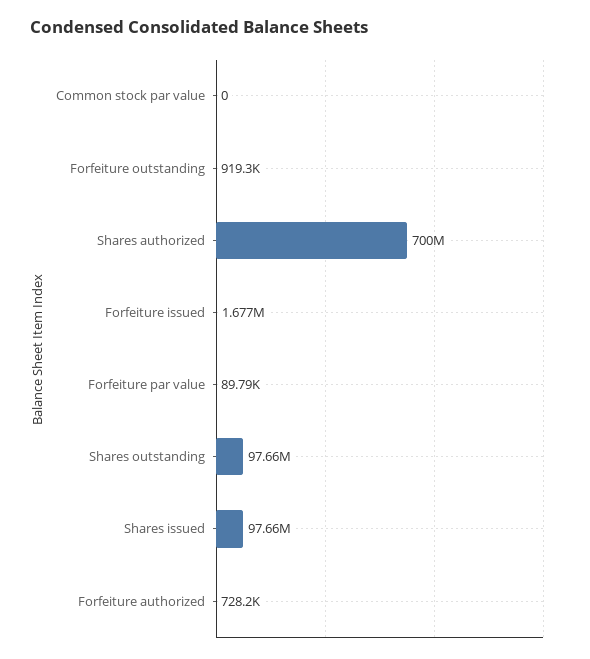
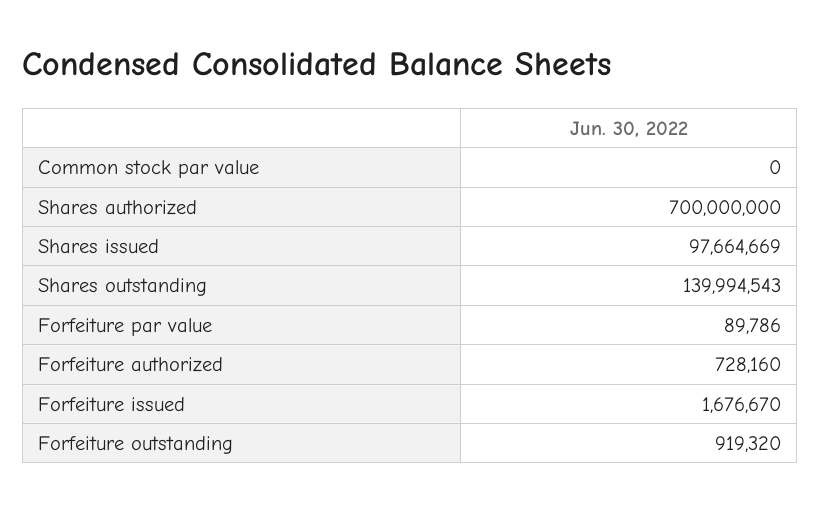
Shares outstanding: 97660000 -> 139994543

